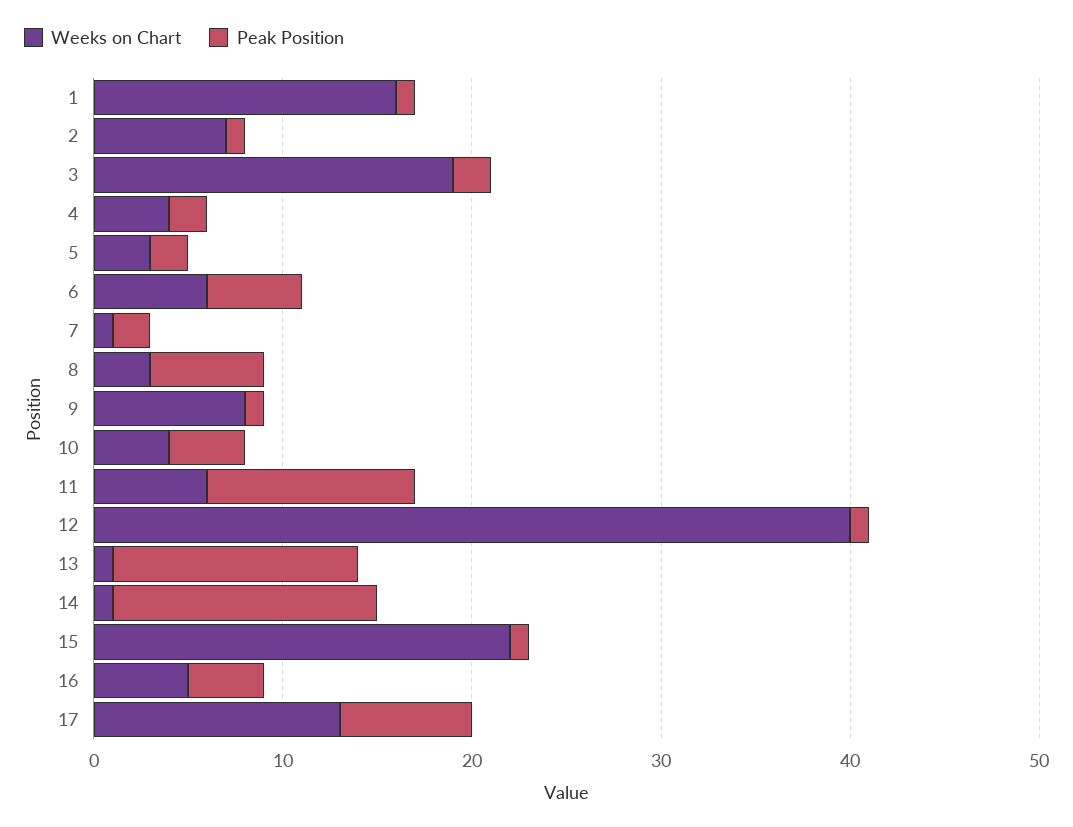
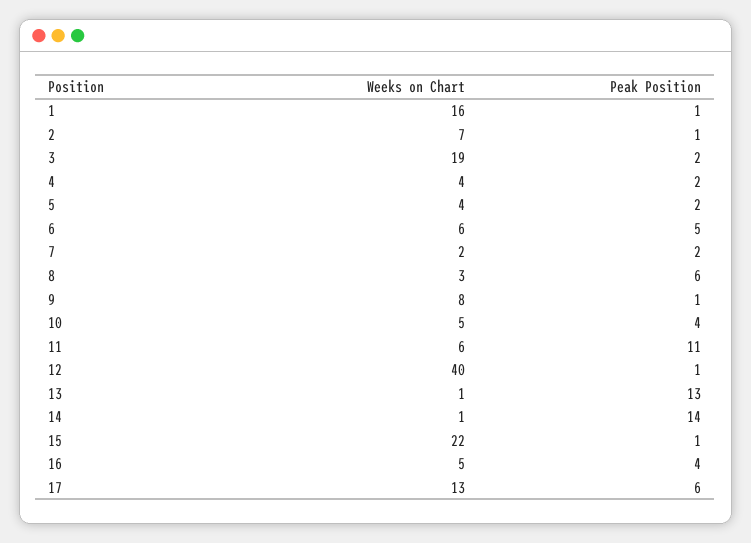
Weeks on Chart, 5: 3 -> 4
Weeks on Chart, 7: 1 -> 2
Weeks on Chart, 10: 4 -> 5
Peak Position, 17: 7 -> 6

